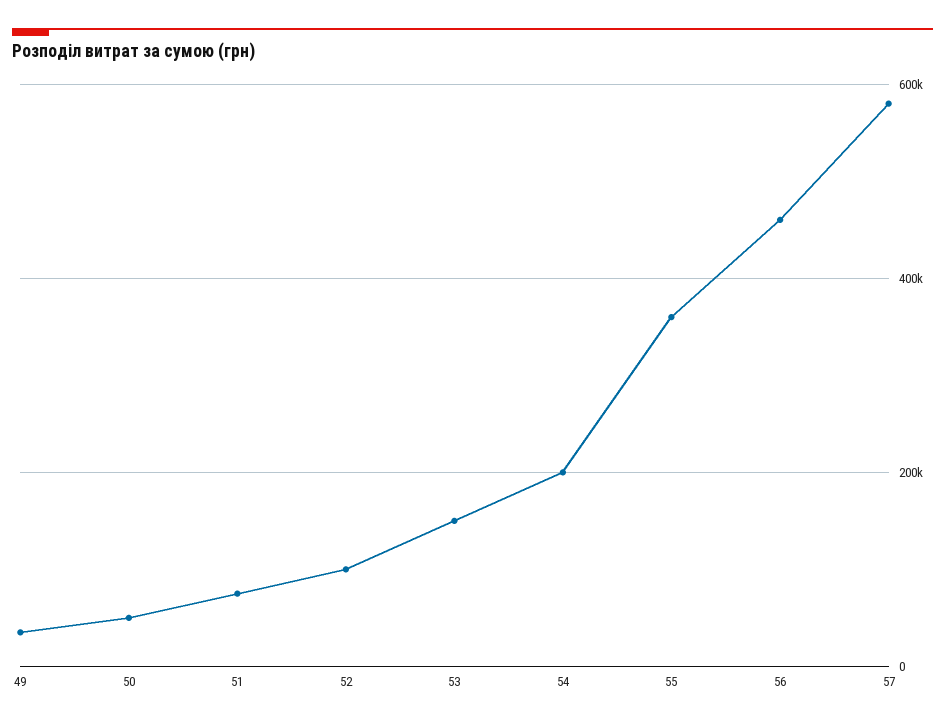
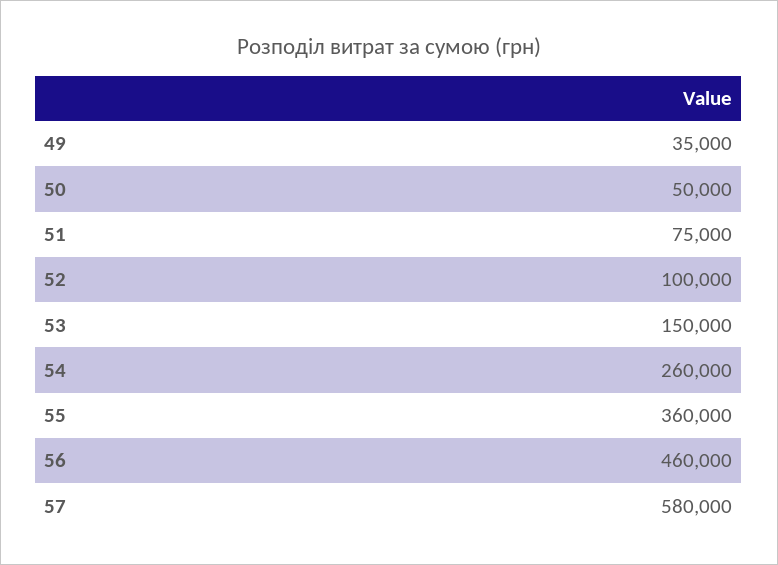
54: 200000 -> 260000

